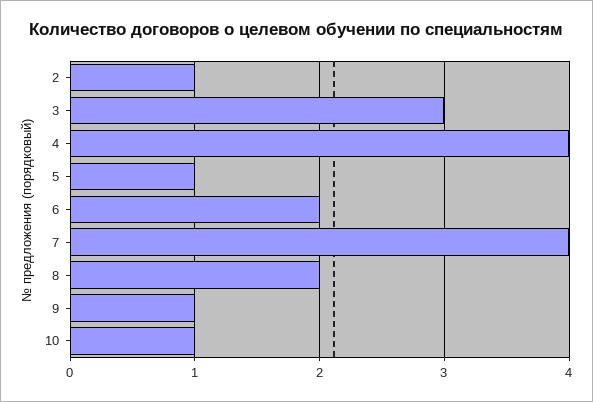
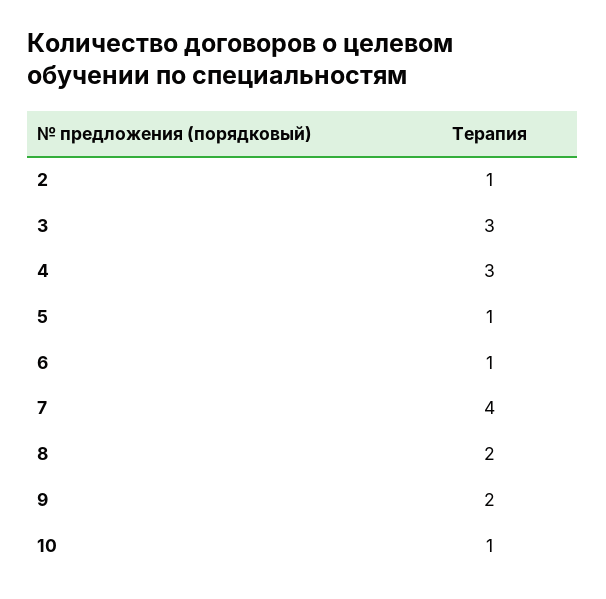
4: 4 -> 3
6: 2 -> 1
9: 1 -> 2

